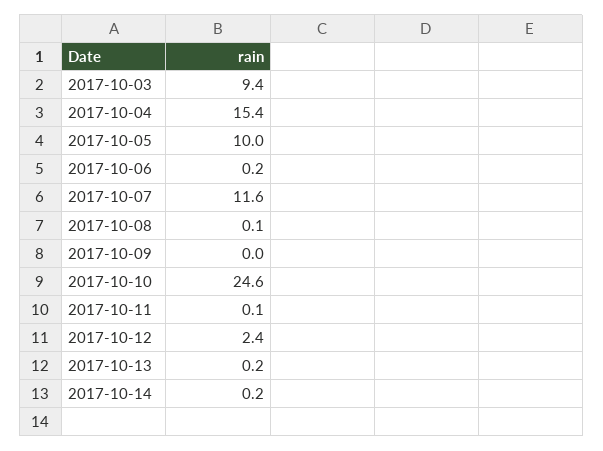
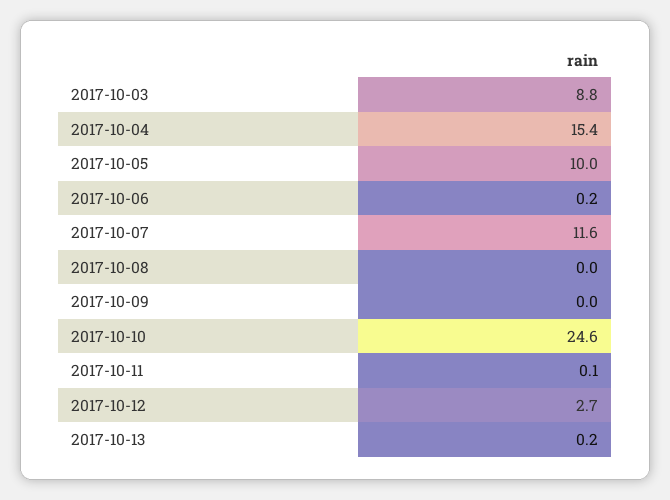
2017-10-03: 9.4 -> 8.8
2017-10-08: 0.1 -> 0
2017-10-12: 2.4 -> 2.7
2017-10-14: 0.2 -> none

